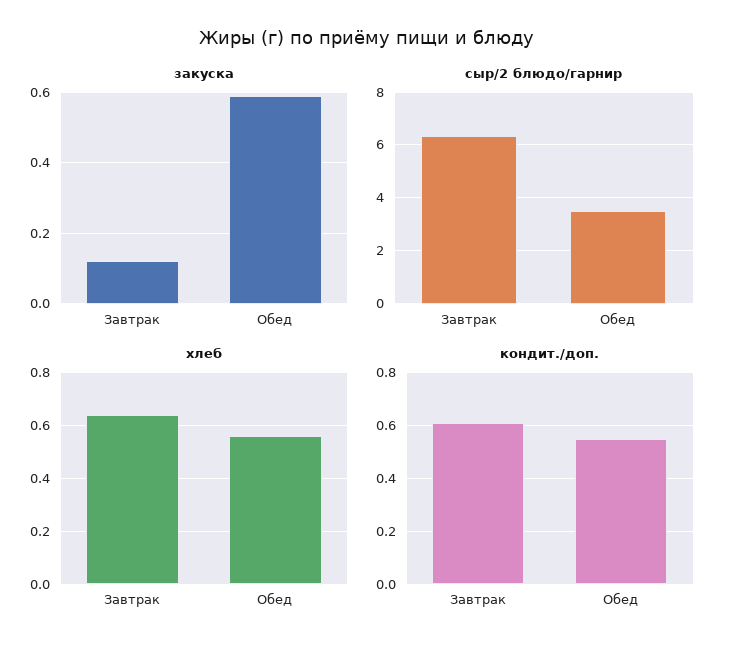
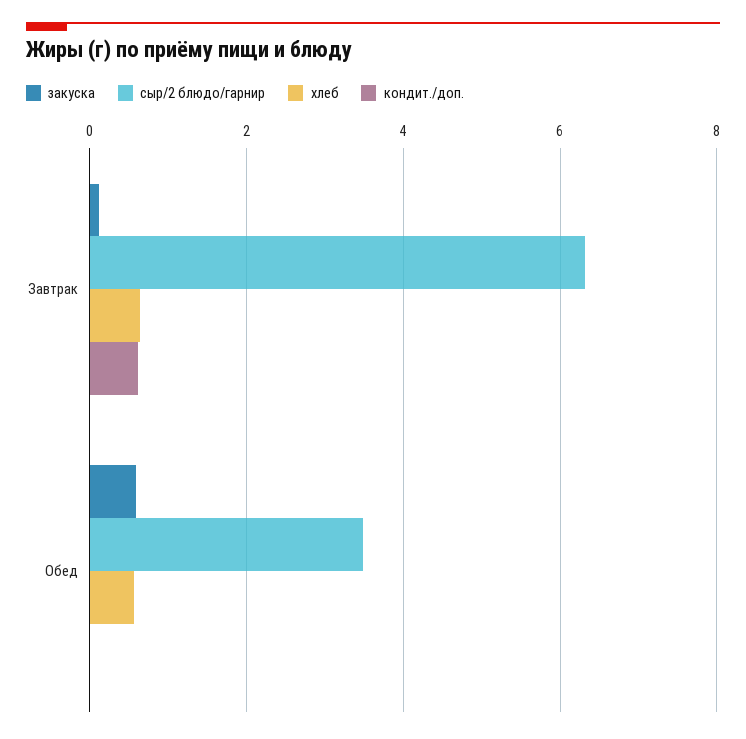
кондит./доп., Обед: 0.55 -> 0

